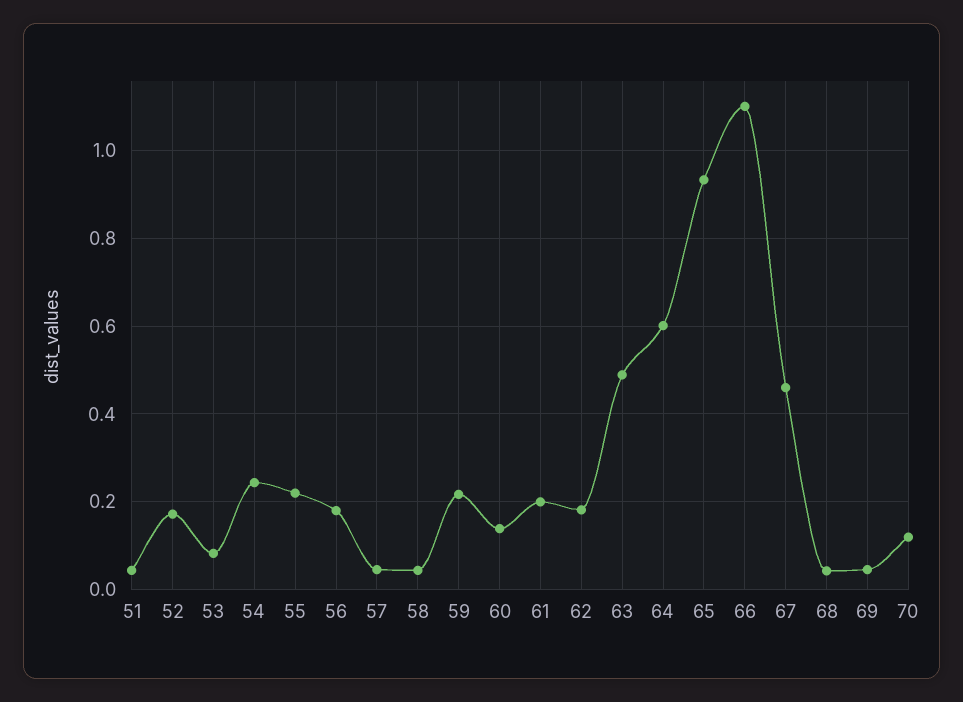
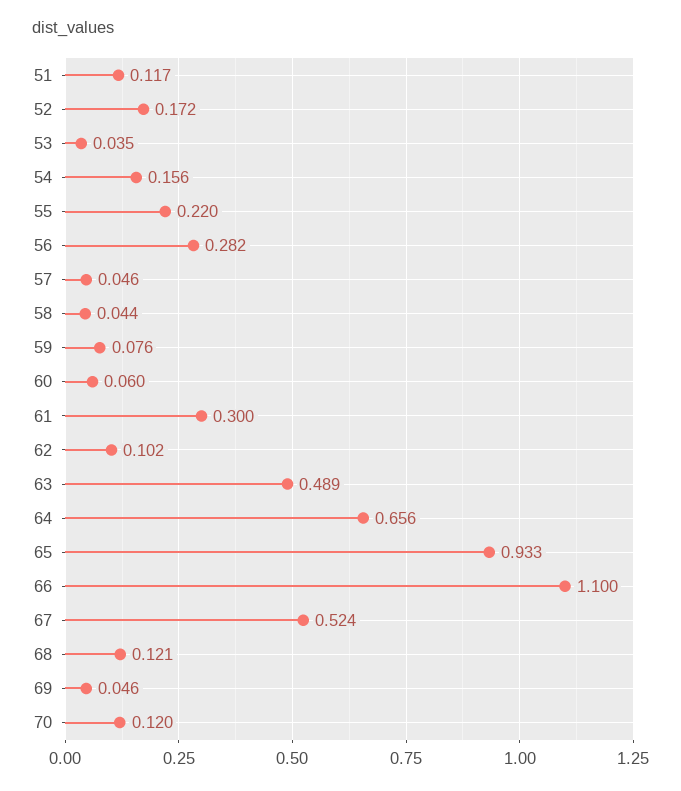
51: 0.04 -> 0.117
53: 0.08 -> 0.035
54: 0.24 -> 0.156
56: 0.18 -> 0.282
59: 0.22 -> 0.076
60: 0.14 -> 0.06
61: 0.2 -> 0.3
62: 0.18 -> 0.102
64: 0.6 -> 0.656
67: 0.46 -> 0.524
68: 0.04 -> 0.121

